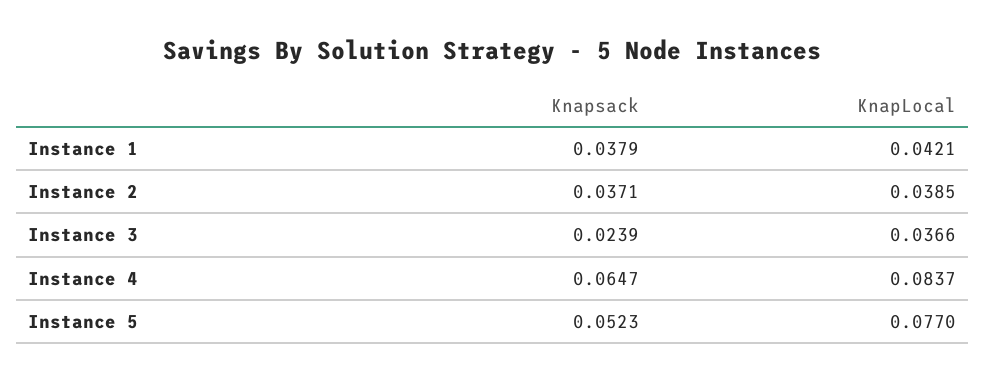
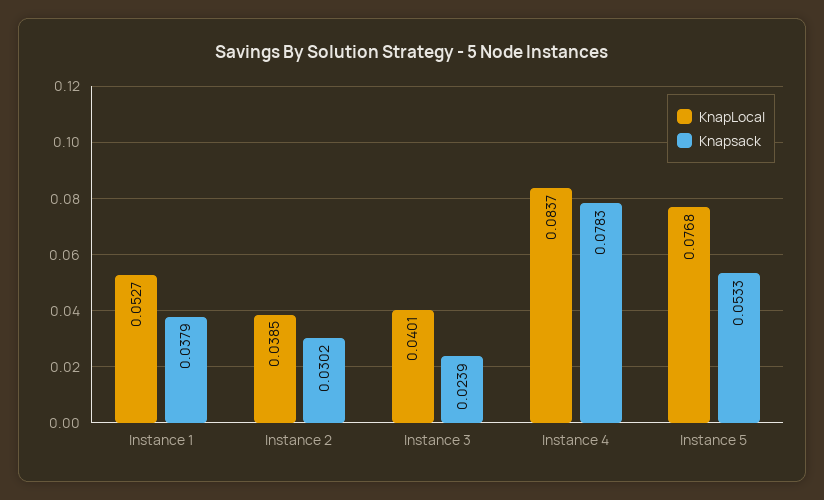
KnapLocal, Instance 1: 0.0421 -> 0.0527
Knapsack, Instance 2: 0.0371 -> 0.0302
KnapLocal, Instance 3: 0.0366 -> 0.0401
Knapsack, Instance 4: 0.0647 -> 0.0783
Knapsack, Instance 5: 0.0523 -> 0.0533
KnapLocal, Instance 5: 0.077 -> 0.0768

